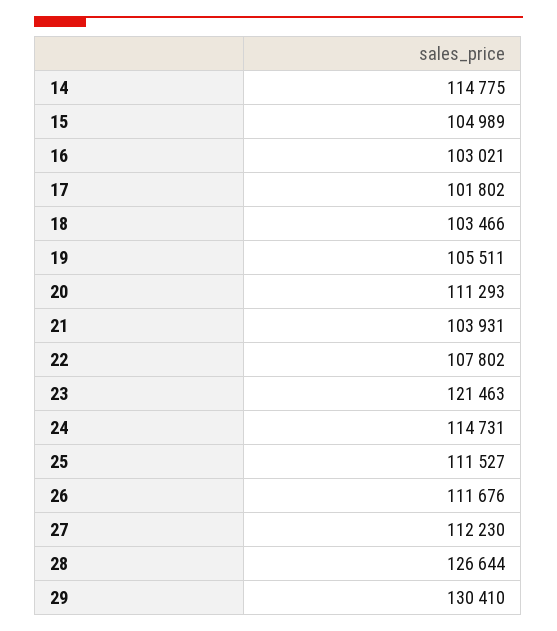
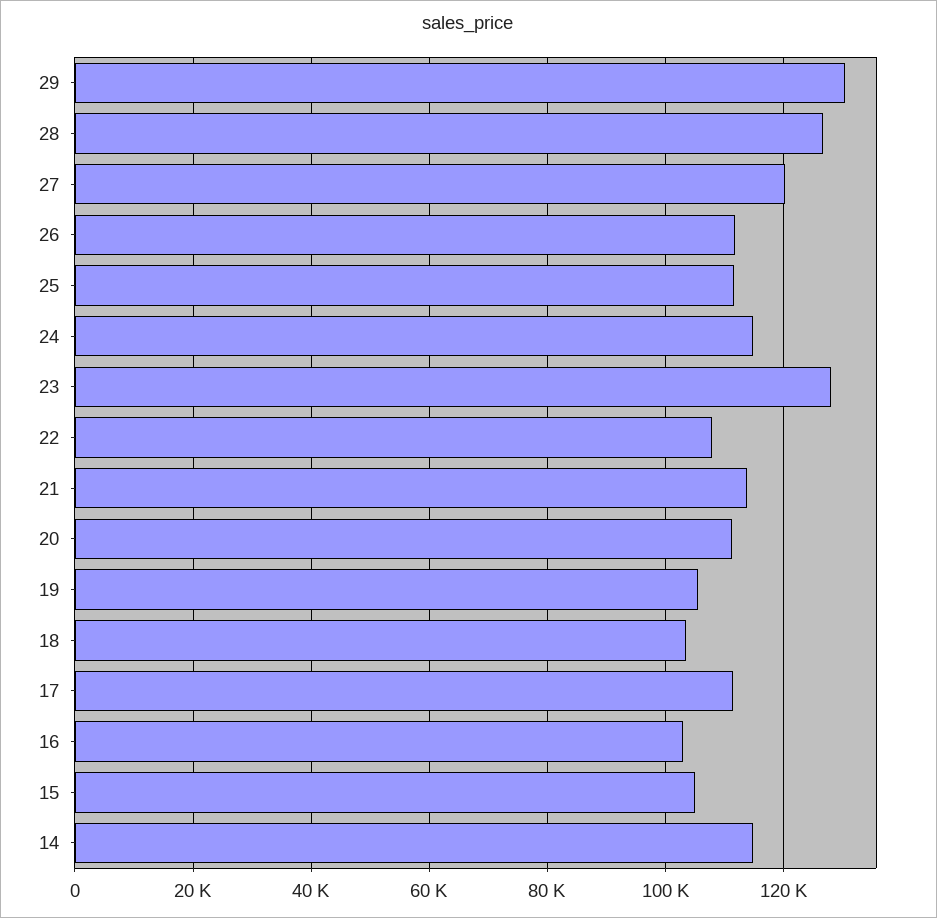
17: 101802 -> 112000
21: 103931 -> 114000
23: 121463 -> 128000
27: 112230 -> 120000

